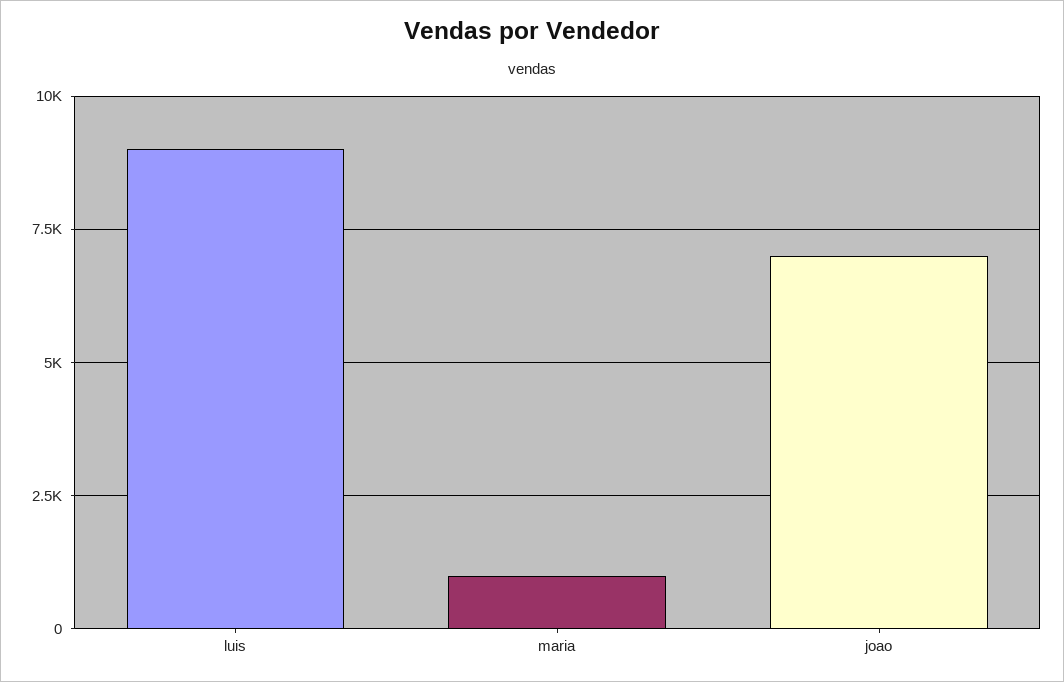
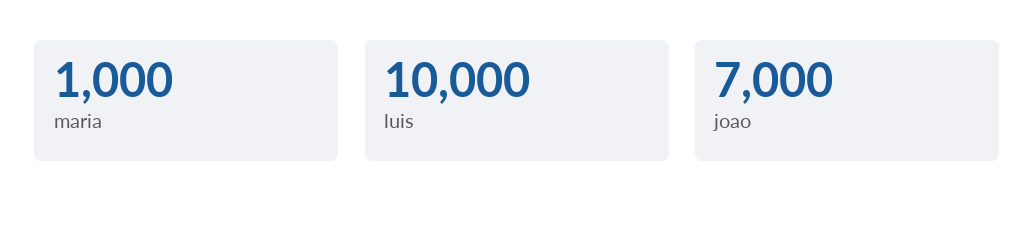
luis: 9000 -> 10000

